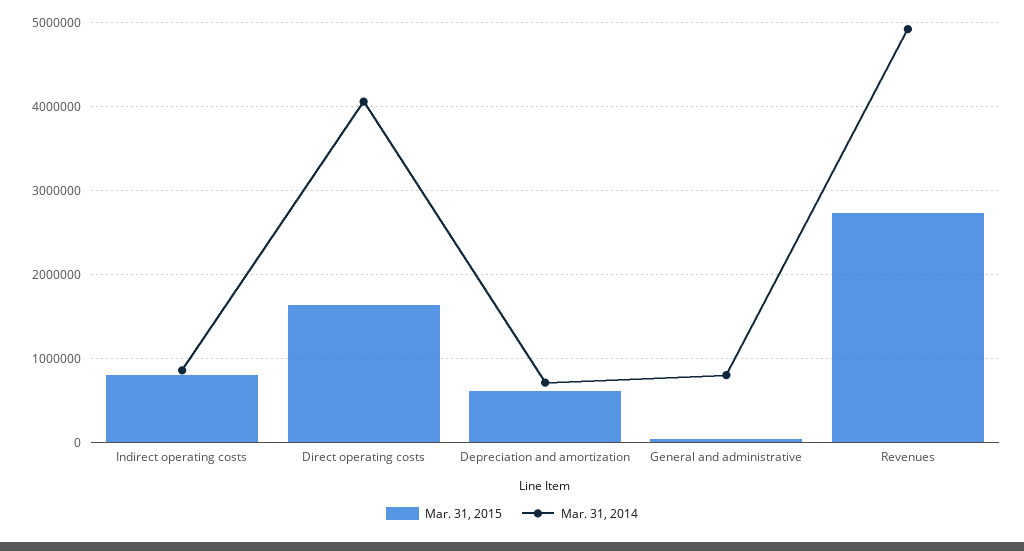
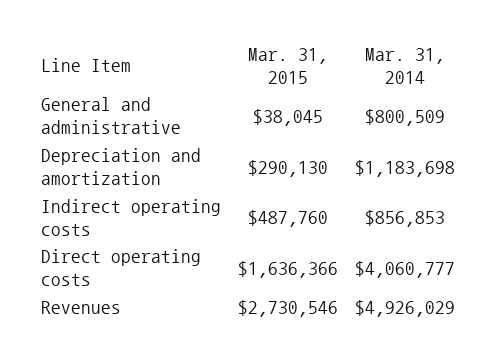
Mar. 31, 2015, Indirect operating costs: 800000 -> 487760
Mar. 31, 2015, Depreciation and amortization: 600000 -> 290130
Mar. 31, 2014, Depreciation and amortization: 700000 -> 1183698

